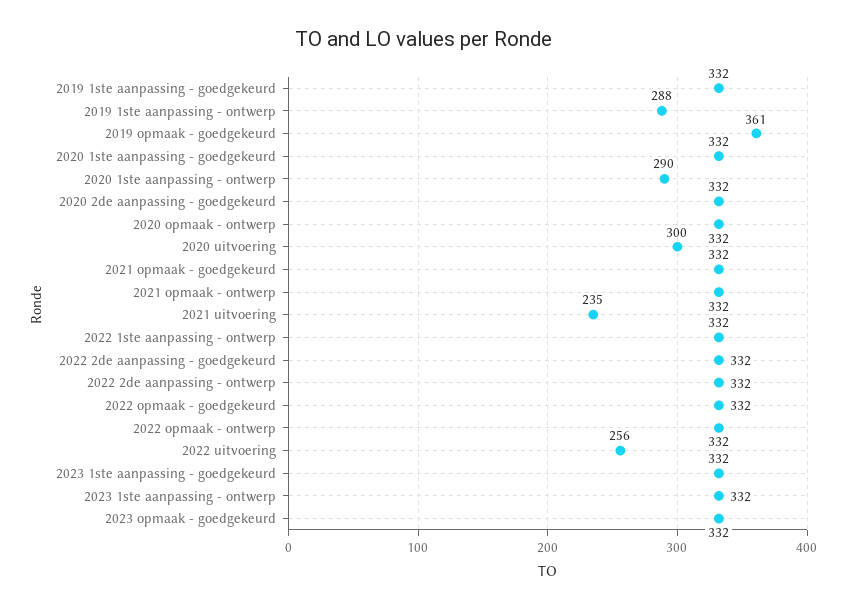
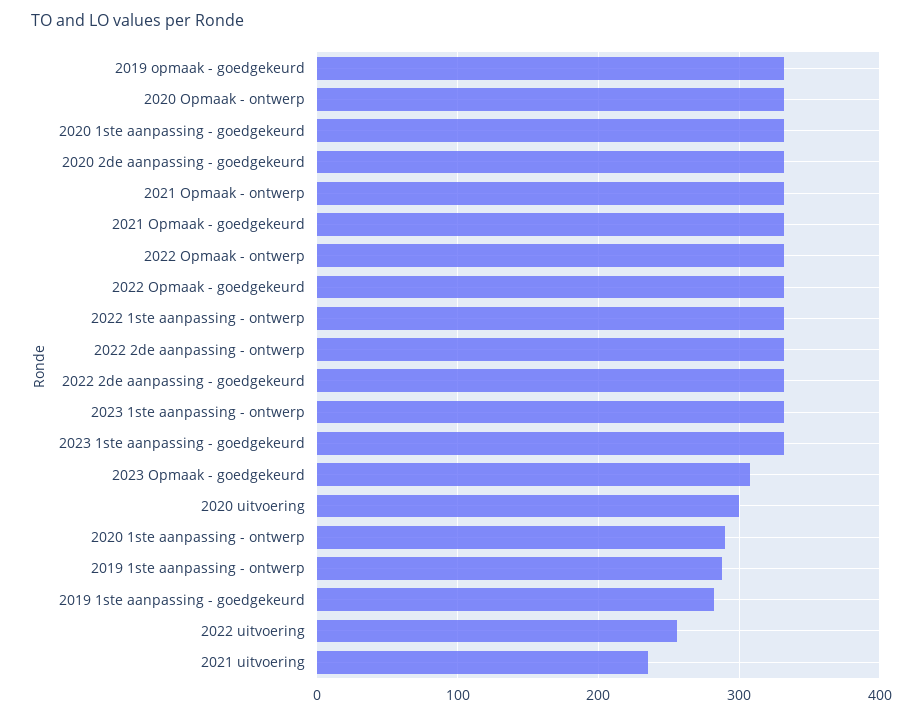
2019 1ste aanpassing - goedgekeurd: 332 -> 280
2019 opmaak - goedgekeurd: 361 -> 330
2023 opmaak - goedgekeurd: 332 -> 310

